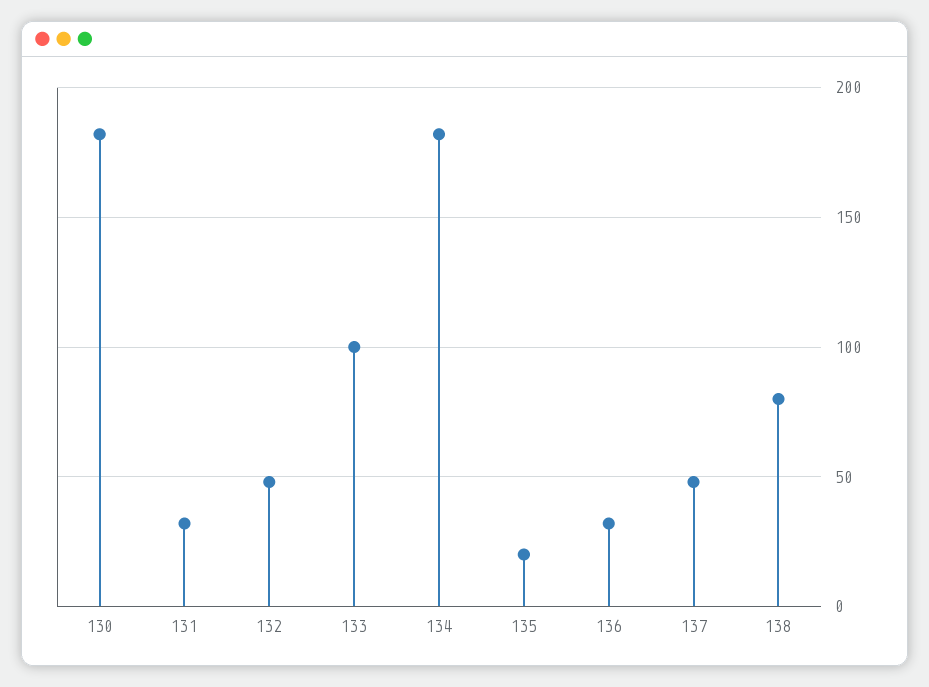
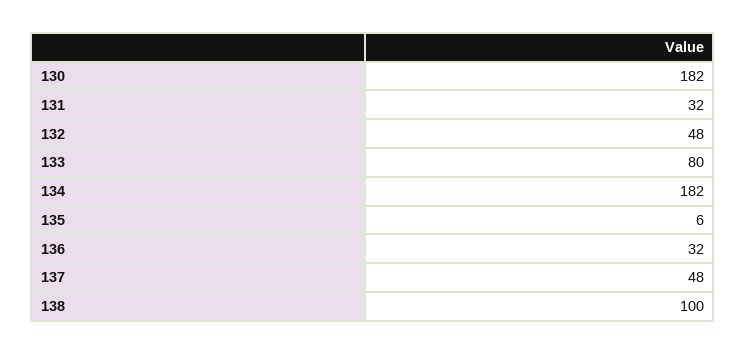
133: 100 -> 80
135: 20 -> 6
138: 80 -> 100

